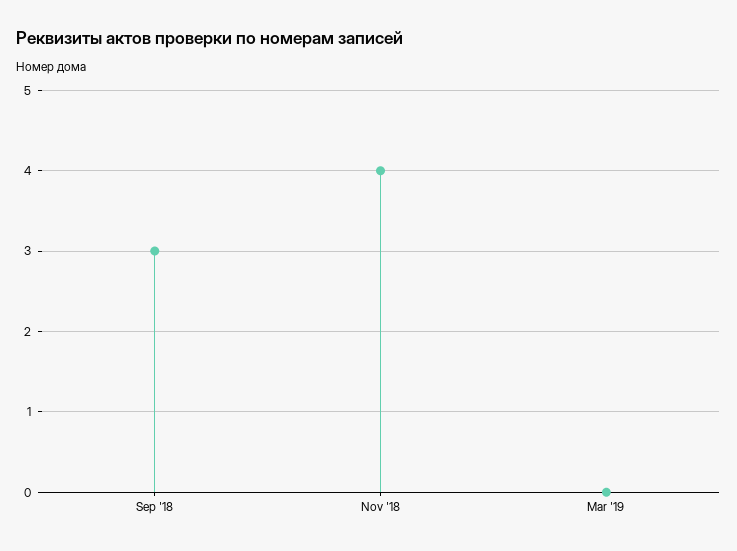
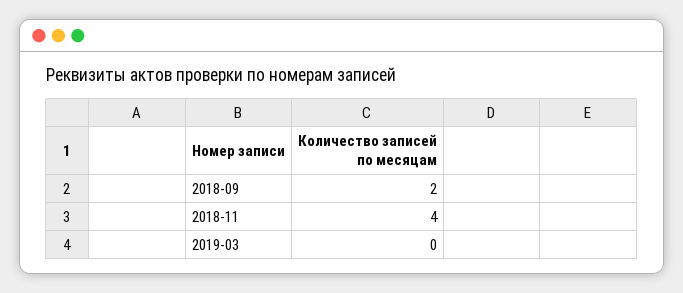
Sep '18: 3 -> 2

